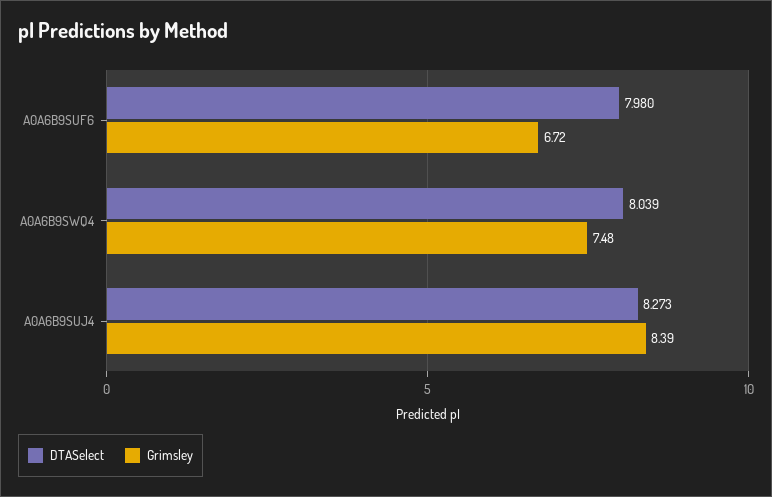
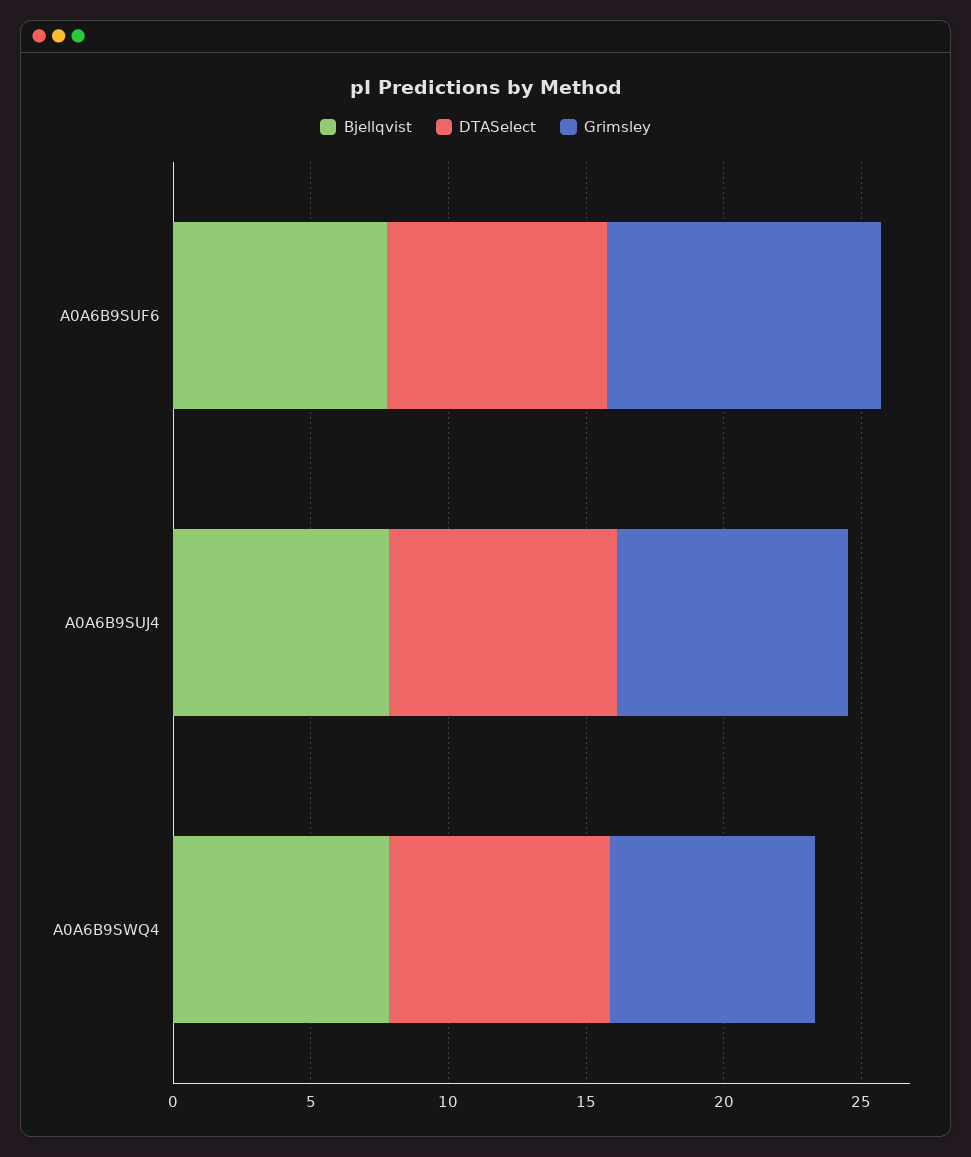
Grimsley, A0A6B9SUF6: 6.72 -> 10
Bjellqvist, A0A6B9SUF6: none -> 8
Bjellqvist, A0A6B9SUJ4: none -> 8
Bjellqvist, A0A6B9SWQ4: none -> 8

